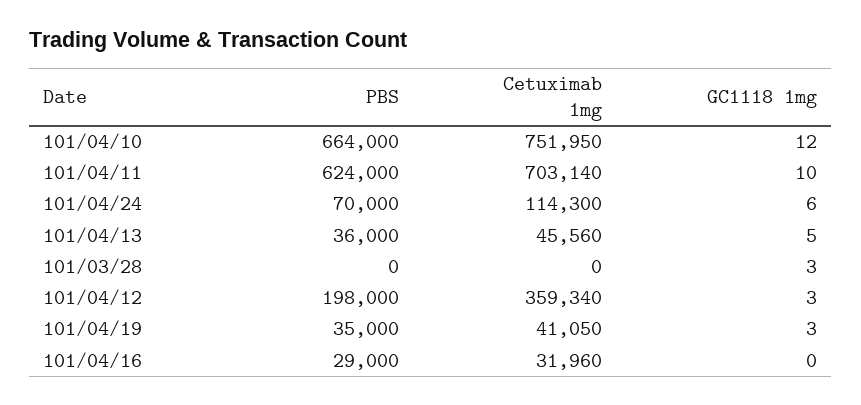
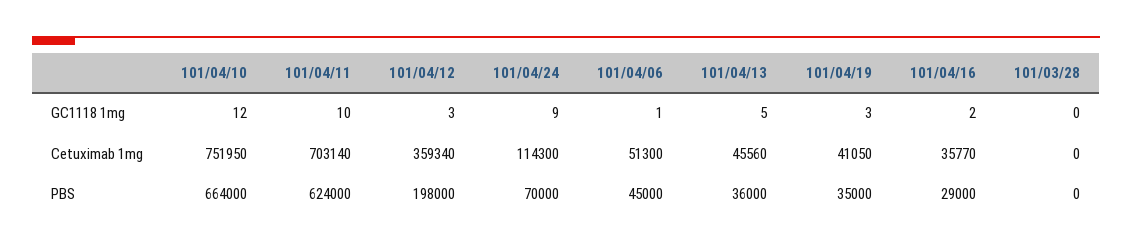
GC1118 1mg, 101/04/24: 6 -> 9
GC1118 1mg, 101/03/28: 3 -> 0
Cetuximab 1mg, 101/04/16: 31960 -> 35770
GC1118 1mg, 101/04/16: 0 -> 2
GC1118 1mg, 101/04/06: none -> 1
Cetuximab 1mg, 101/04/06: none -> 51300
PBS, 101/04/06: none -> 45000

